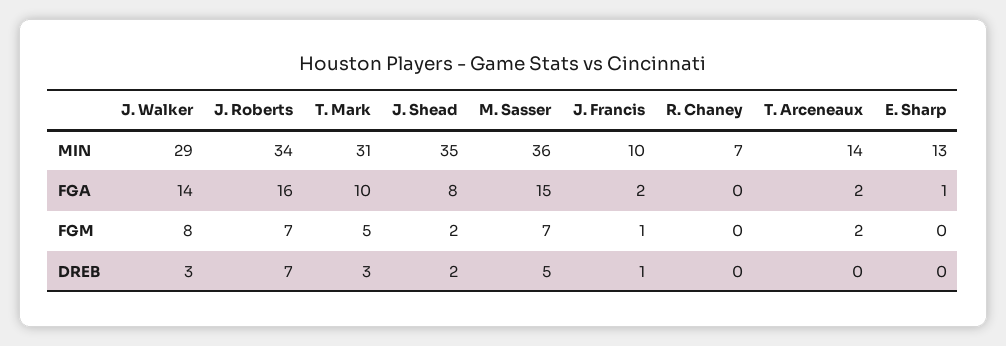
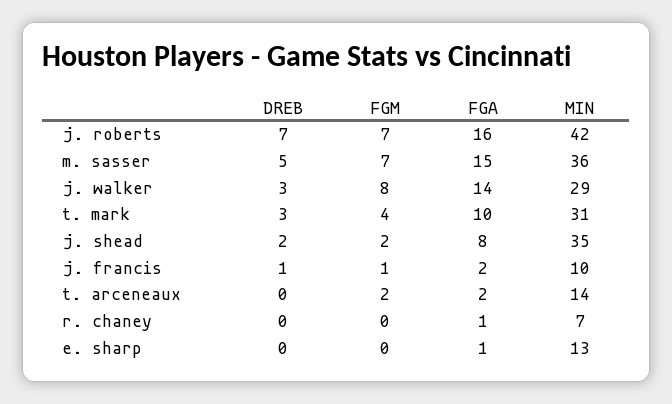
J. Roberts, MIN: 34 -> 42
R. Chaney, FGA: 0 -> 1
T. Mark, FGM: 5 -> 4

